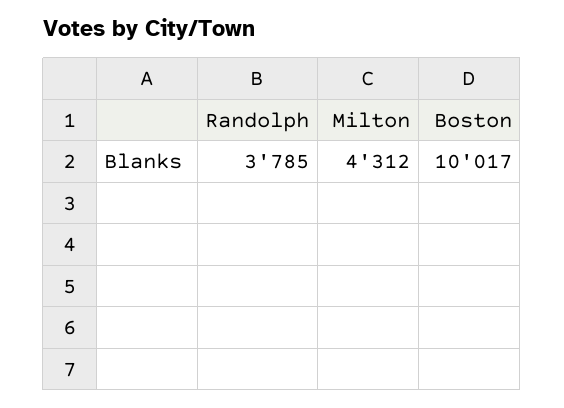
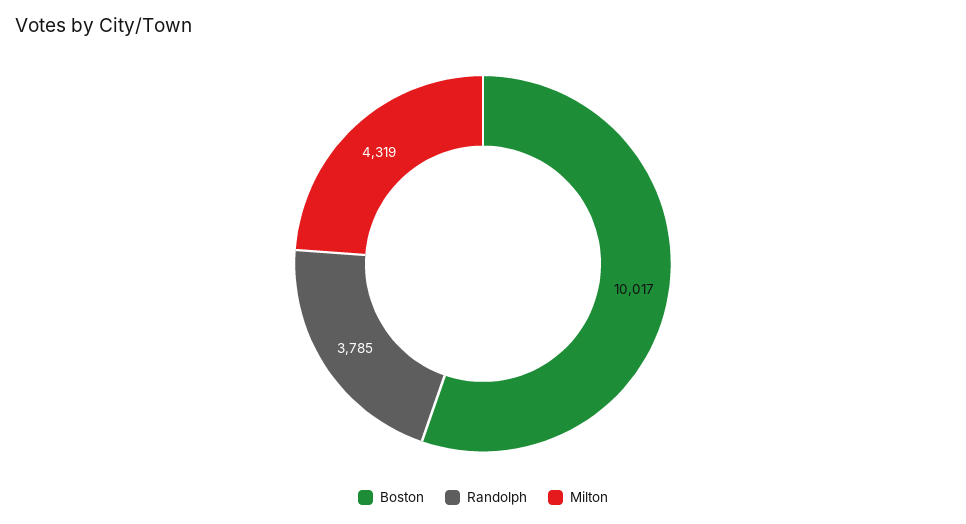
Milton: 4312 -> 4319

